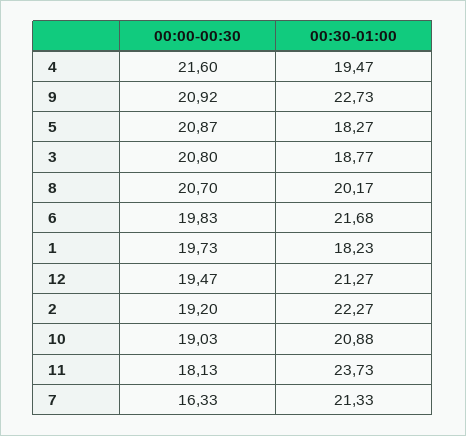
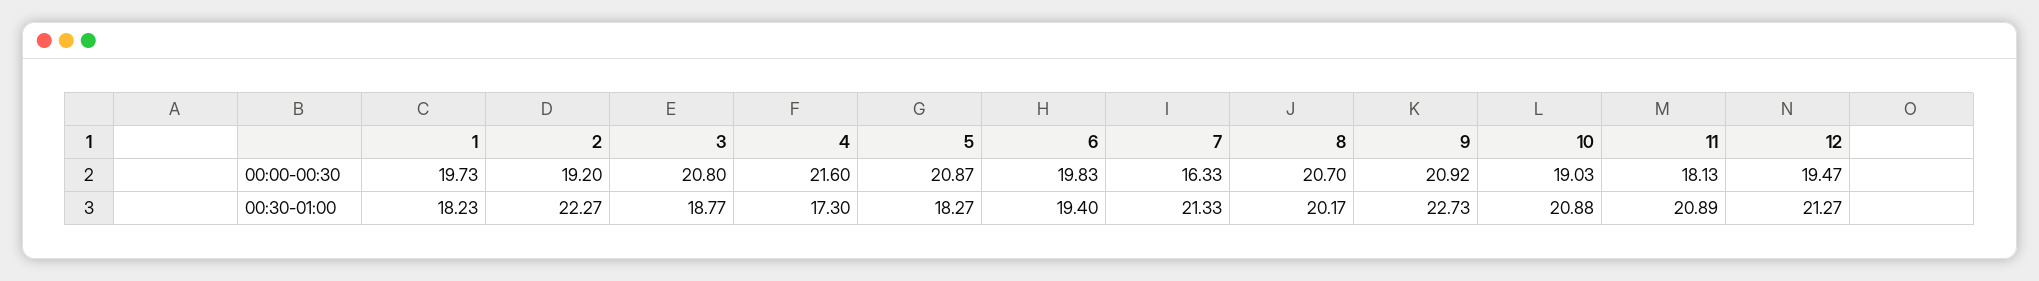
00:30-01:00, 4: 19.47 -> 17.3
00:30-01:00, 6: 21.68 -> 19.4
00:30-01:00, 11: 23.73 -> 20.89

